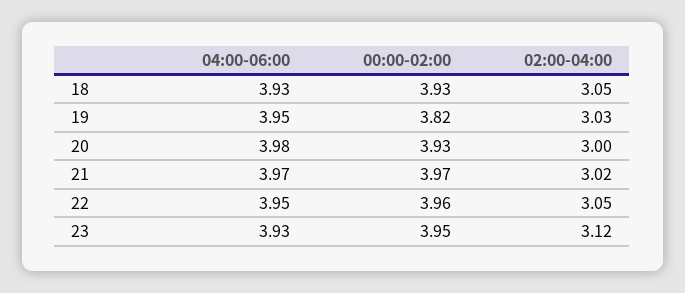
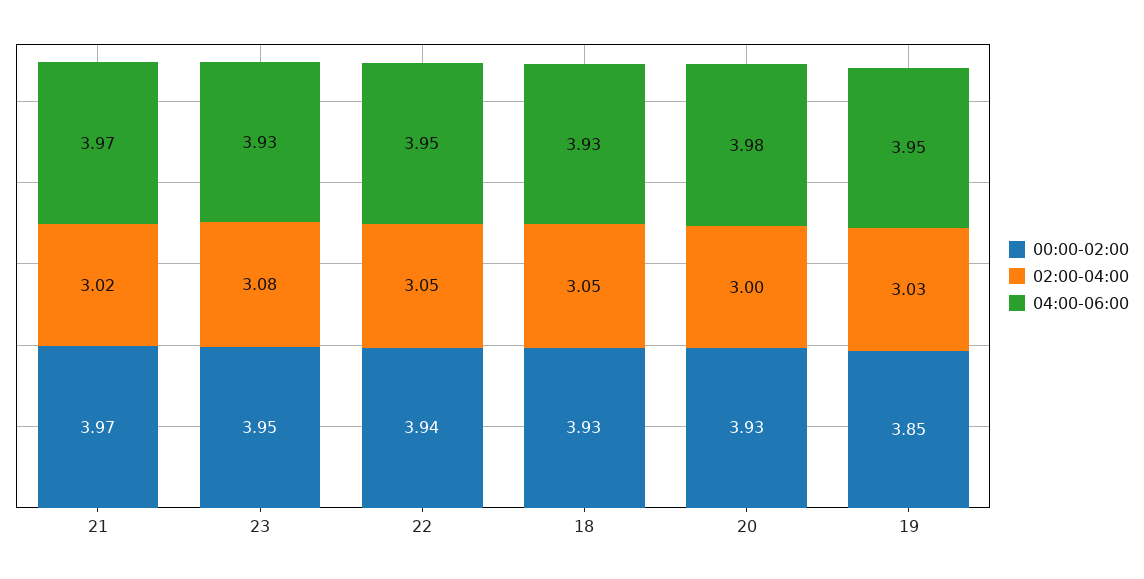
00:00-02:00, 19: 3.82 -> 3.85
00:00-02:00, 22: 3.96 -> 3.94
02:00-04:00, 23: 3.12 -> 3.08

